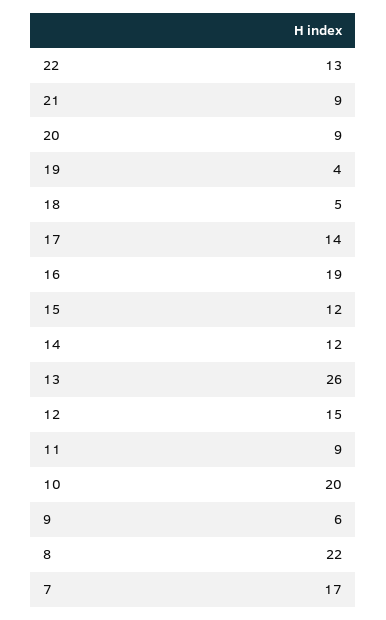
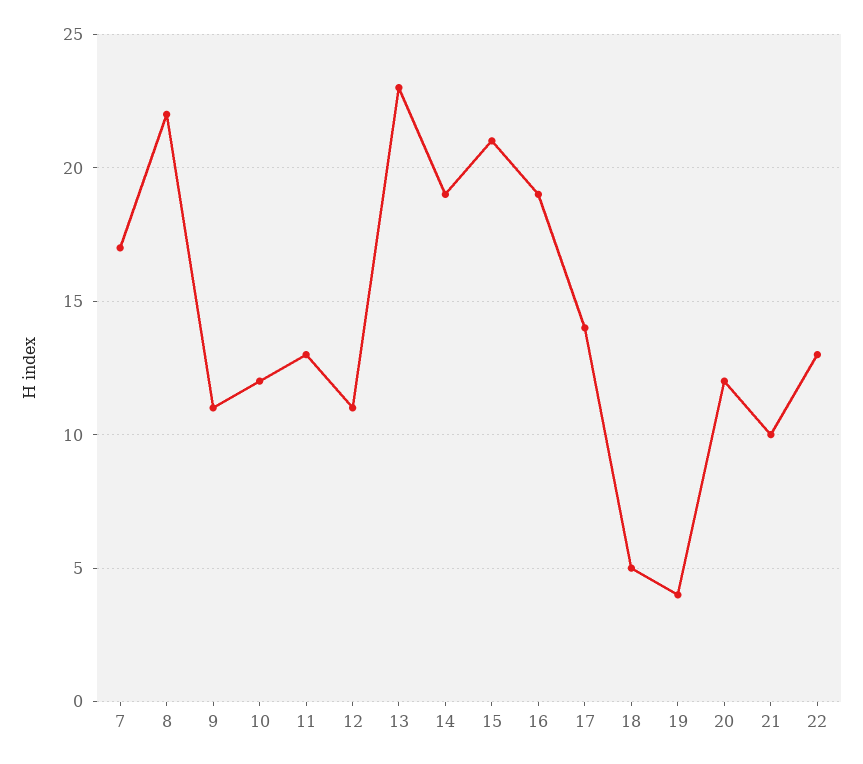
21: 9 -> 10
20: 9 -> 12
15: 12 -> 21
14: 12 -> 19
13: 26 -> 23
12: 15 -> 11
11: 9 -> 13
10: 20 -> 12
9: 6 -> 11

